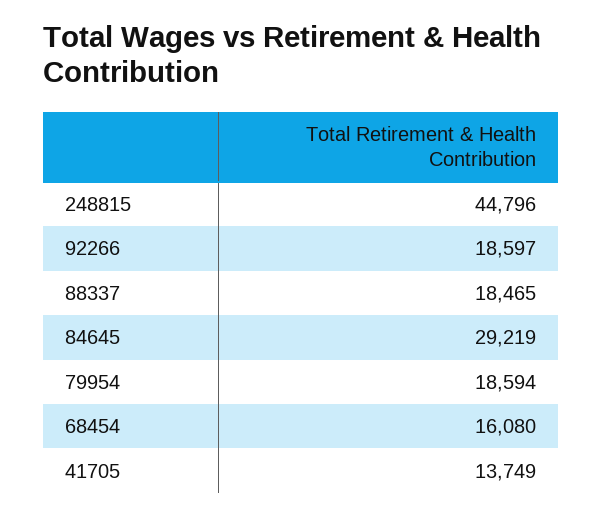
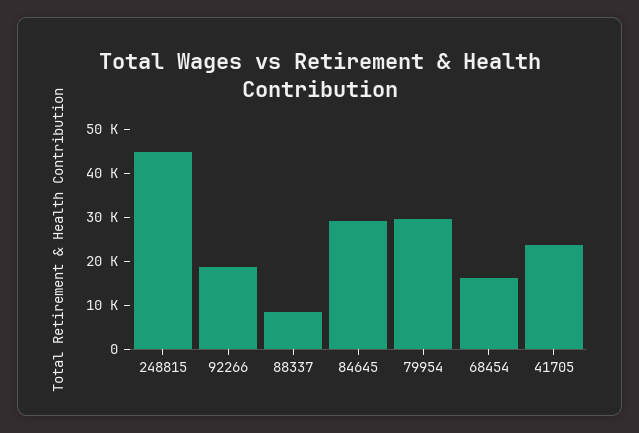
88337: 18465 -> 8000
79954: 18594 -> 30000
41705: 13749 -> 24000

